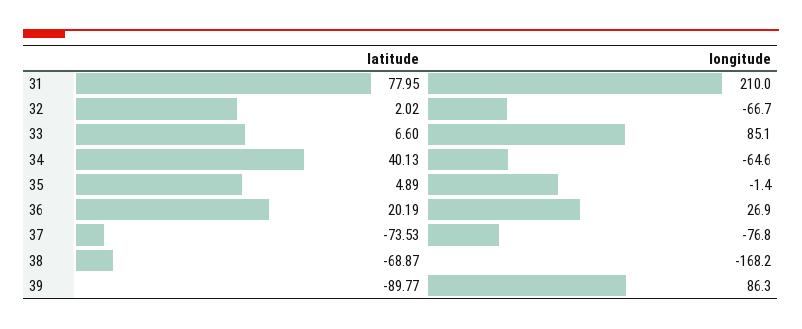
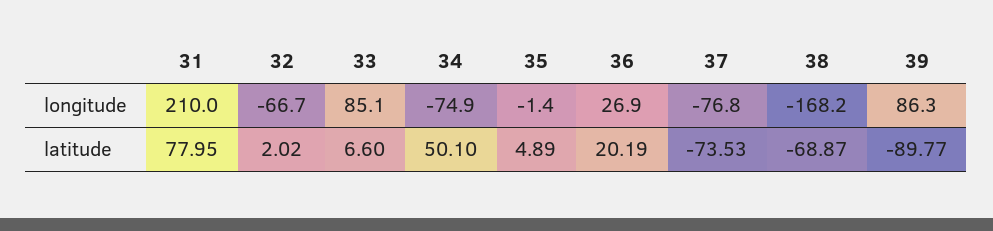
latitude, 34: 40.13 -> 50.1
longitude, 34: -64.6 -> -74.9

